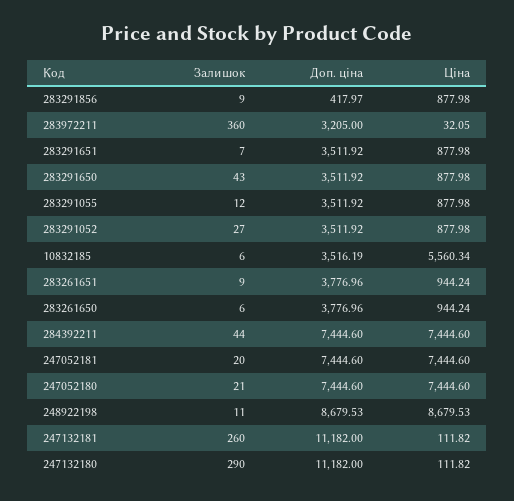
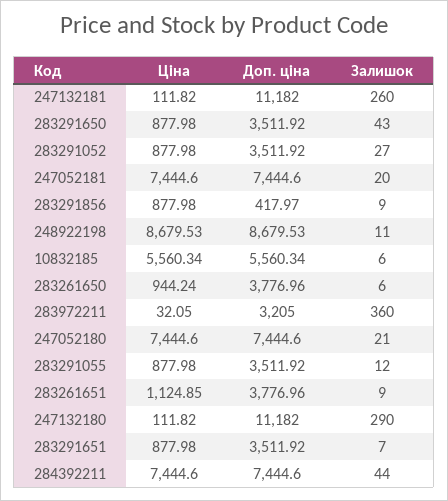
Доп. ціна, 10832185: 3516.19 -> 5560.34
Ціна, 283261651: 944.24 -> 1124.85

